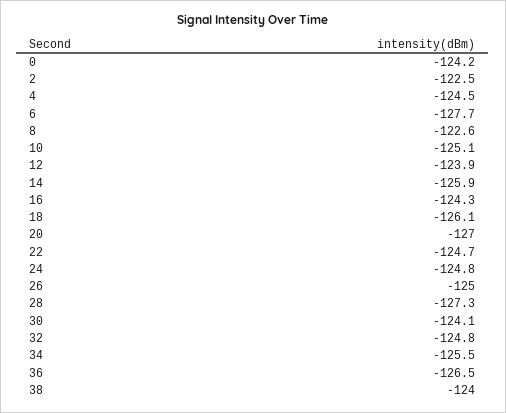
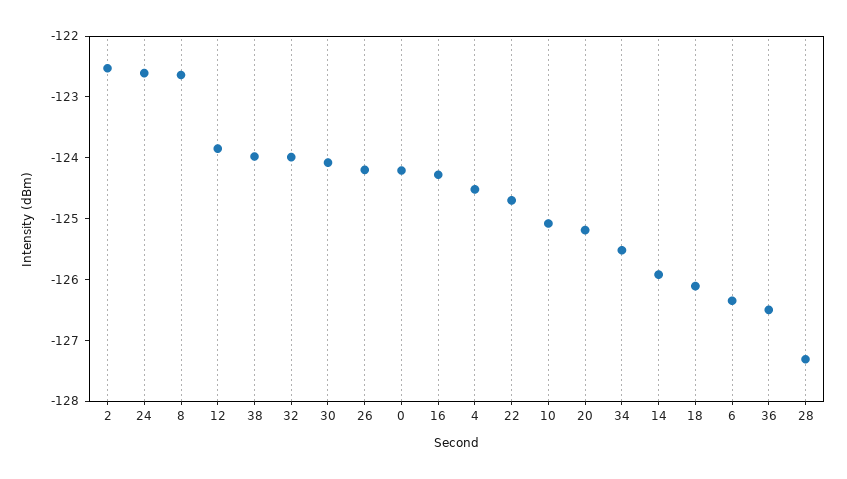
6: -127.7 -> -126.4
20: -127 -> -125.2
24: -124.8 -> -122.6
26: -125 -> -124.2
32: -124.8 -> -124

